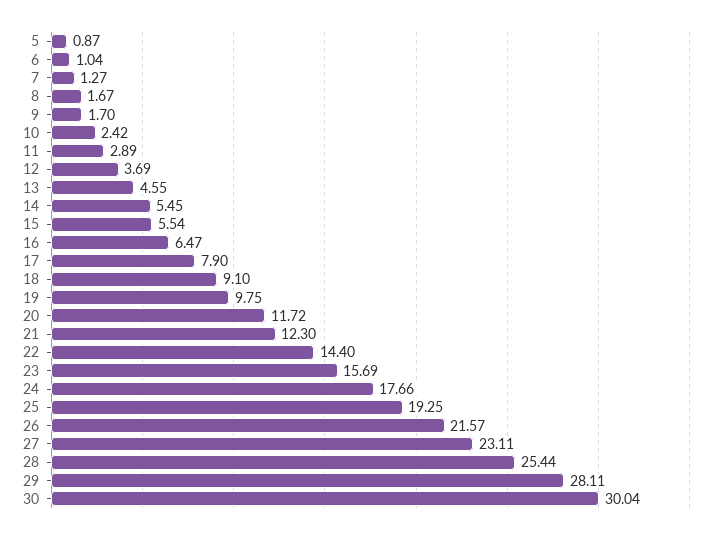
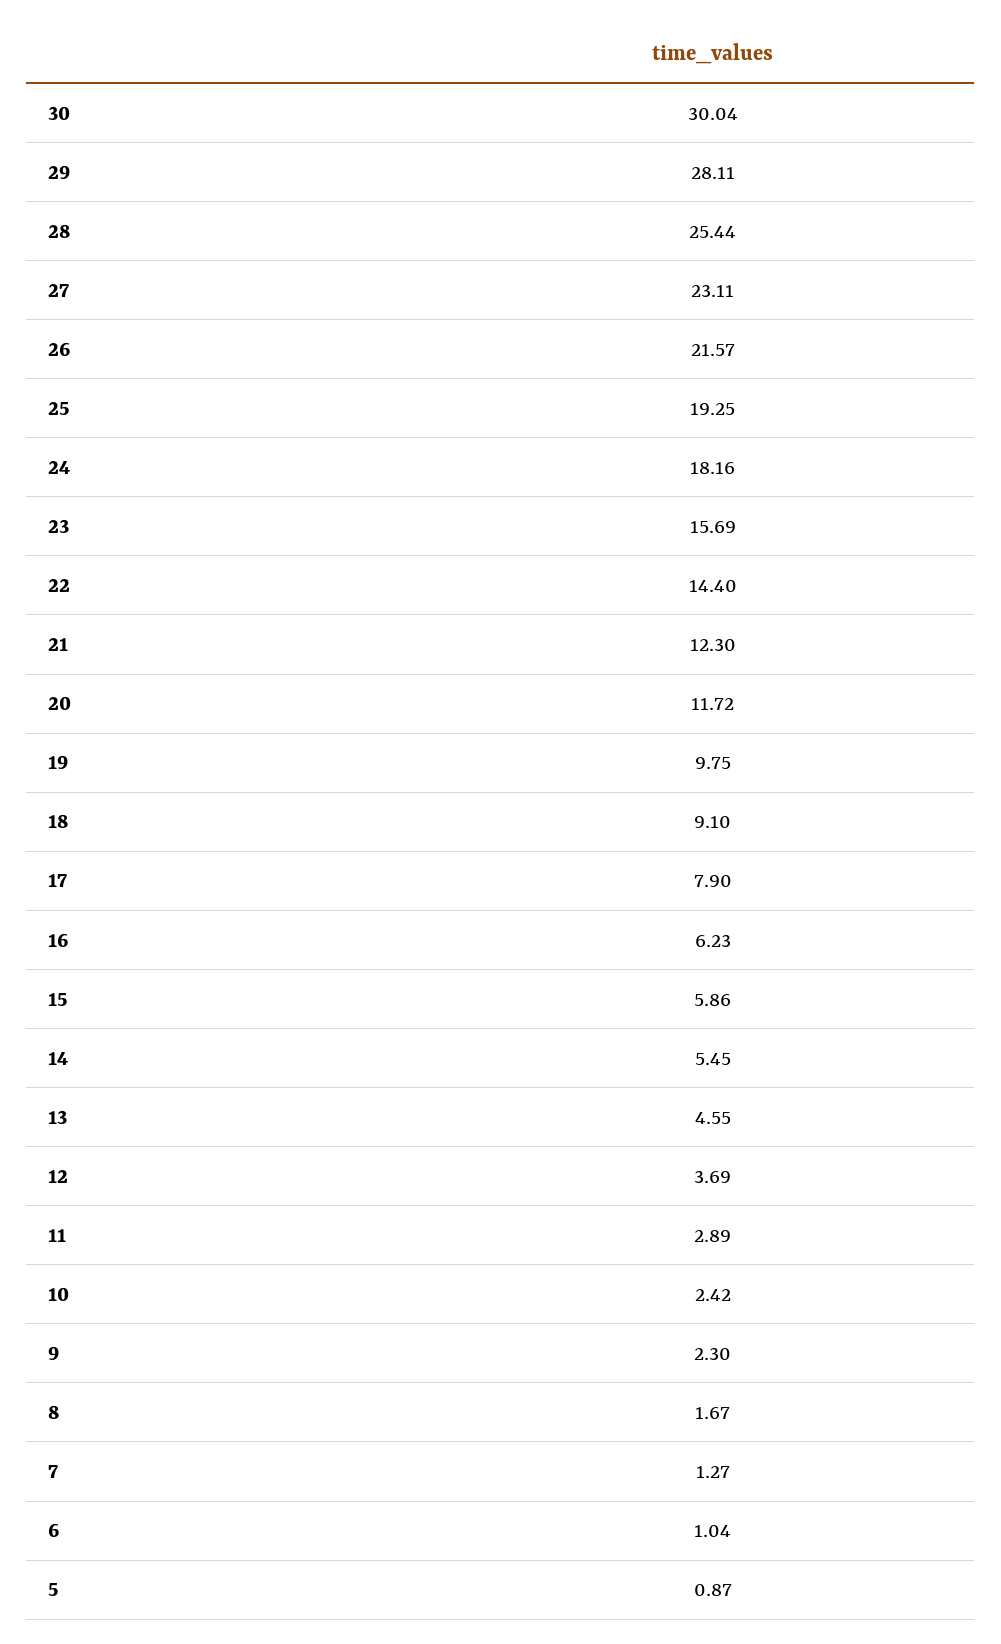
9: 1.7 -> 2.3
15: 5.54 -> 5.86
16: 6.47 -> 6.23
24: 17.66 -> 18.16

